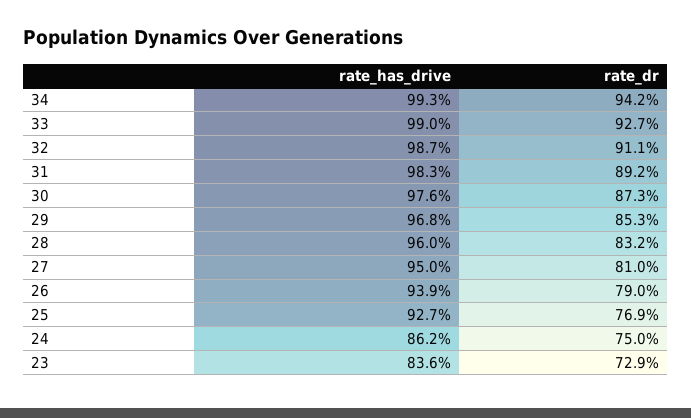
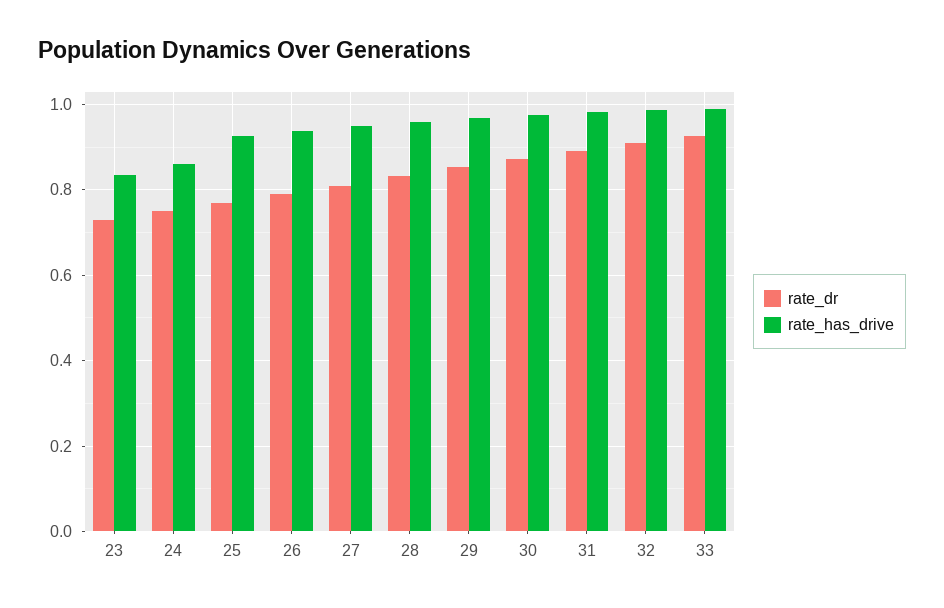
rate_has_drive, 34: 0.993 -> none
rate_dr, 34: 0.942 -> none

